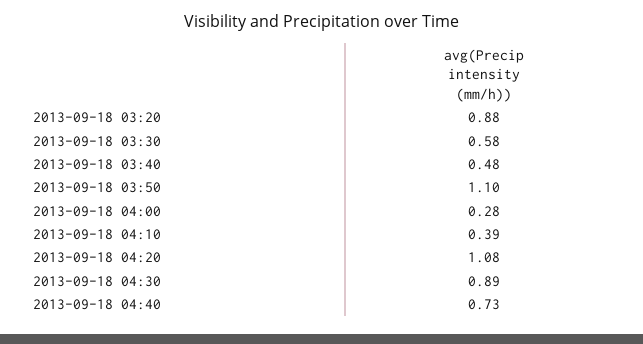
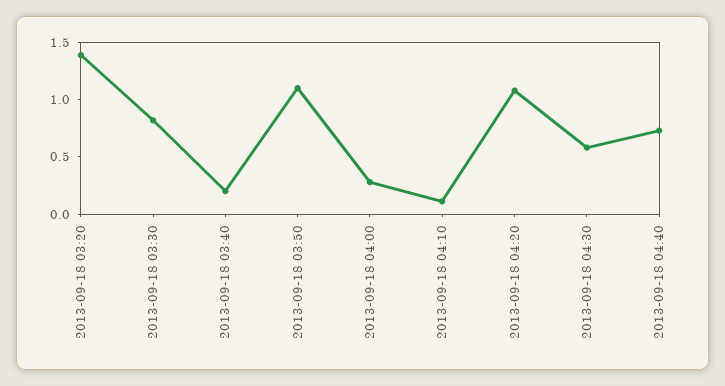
2013-09-18 03:20: 0.88 -> 1.4
2013-09-18 03:30: 0.58 -> 0.8
2013-09-18 03:40: 0.48 -> 0.2
2013-09-18 04:10: 0.39 -> 0.1
2013-09-18 04:30: 0.89 -> 0.6

